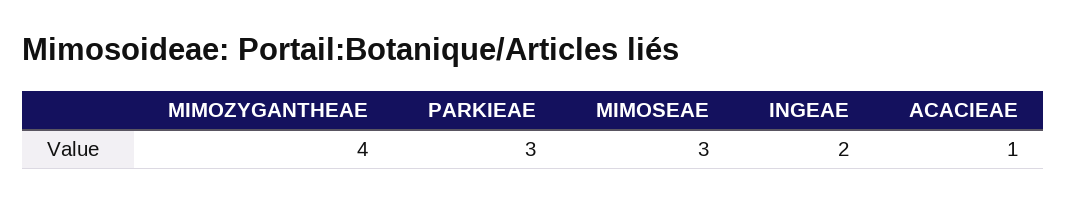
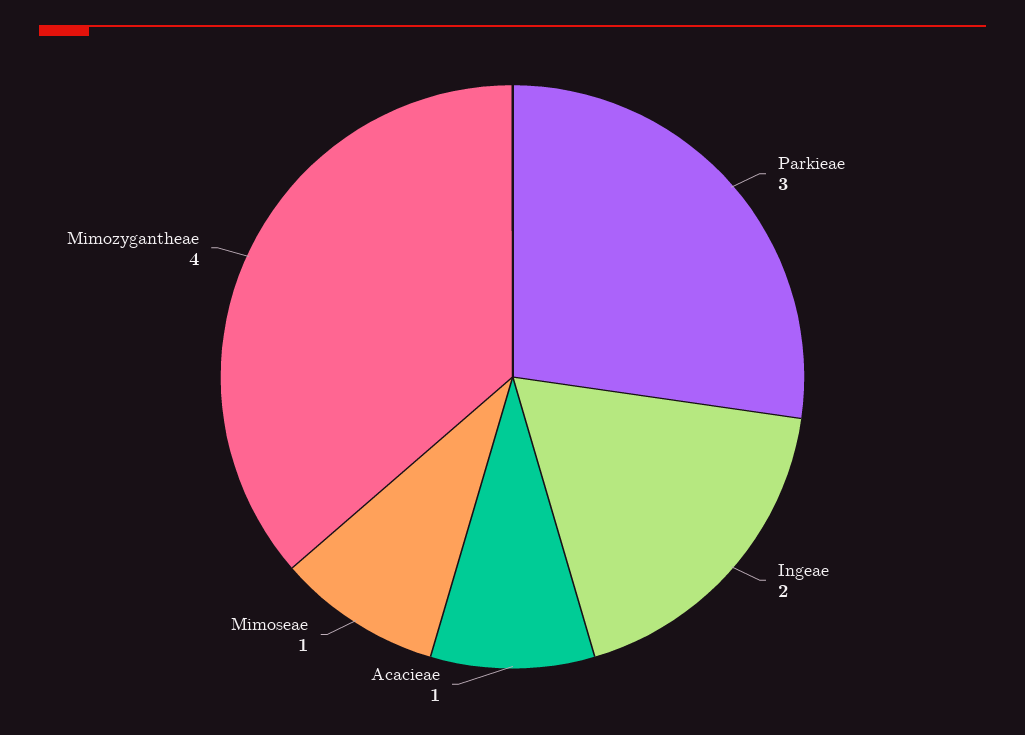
MIMOSEAE: 3 -> 1

